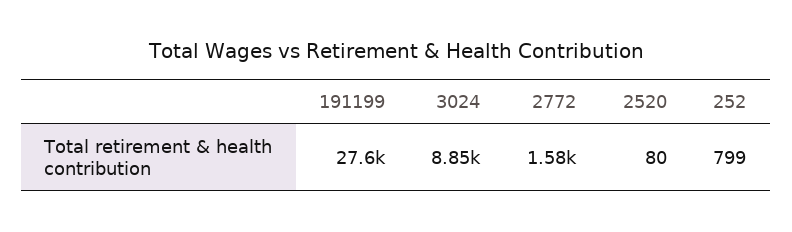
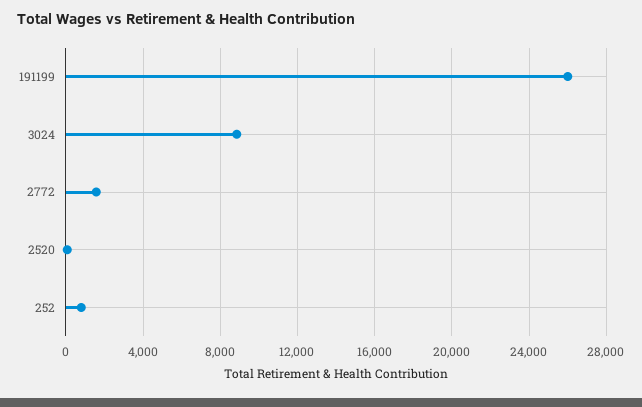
191199: 27600 -> 26000

